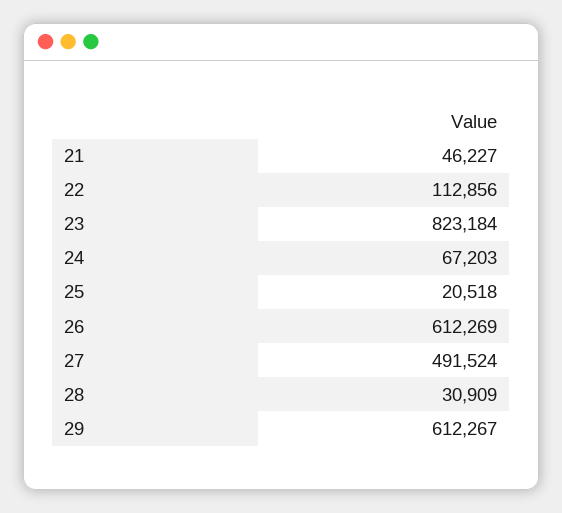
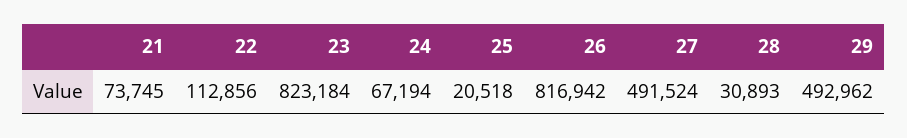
21: 46227 -> 73745
24: 67203 -> 67194
26: 612269 -> 816942
28: 30909 -> 30893
29: 612267 -> 492962

